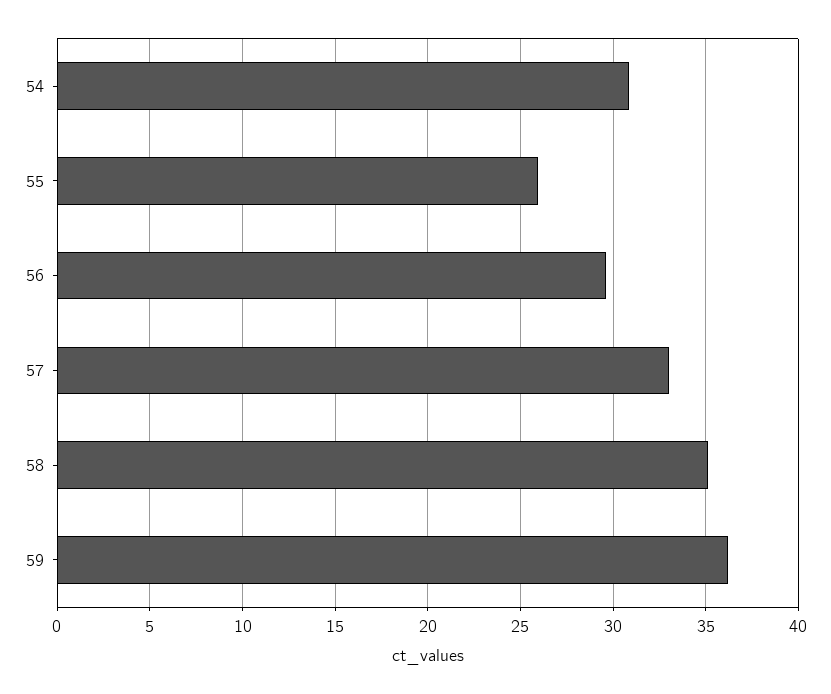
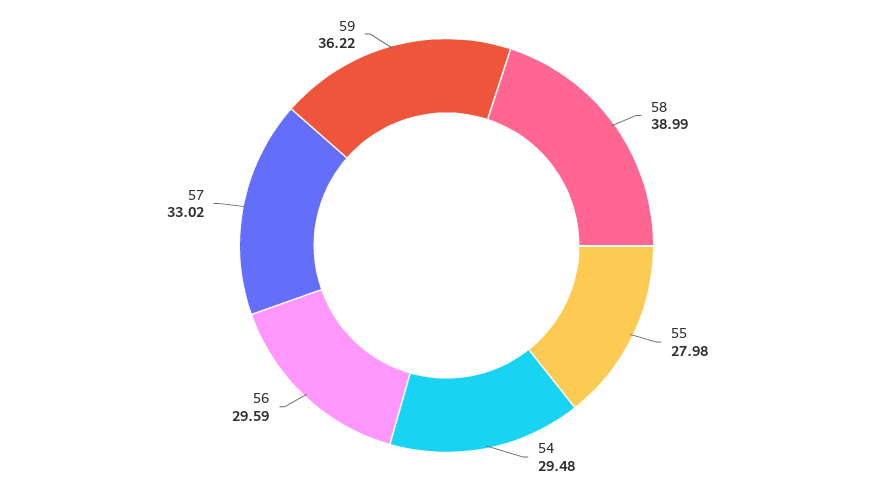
54: 31 -> 29.48
55: 26 -> 27.98
58: 35 -> 38.99

